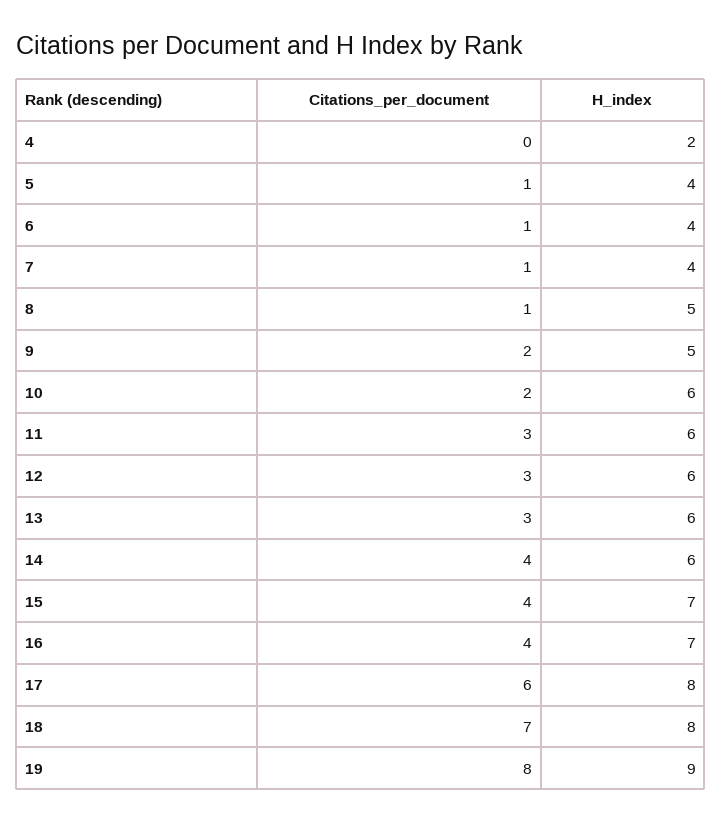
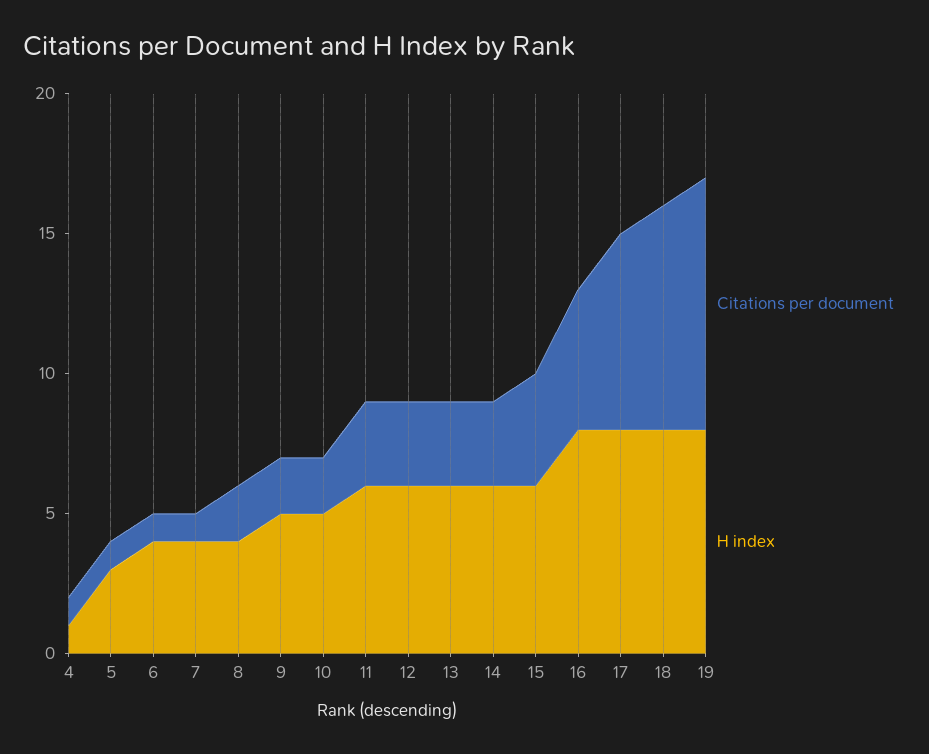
Citations_per_document, 4: 0 -> 1
H_index, 4: 2 -> 1
H_index, 5: 4 -> 3
Citations_per_document, 8: 1 -> 2
H_index, 8: 5 -> 4
H_index, 10: 6 -> 5
Citations_per_document, 14: 4 -> 3
H_index, 15: 7 -> 6
Citations_per_document, 16: 4 -> 5
H_index, 16: 7 -> 8
Citations_per_document, 17: 6 -> 7
Citations_per_document, 18: 7 -> 8
Citations_per_document, 19: 8 -> 9
H_index, 19: 9 -> 8

